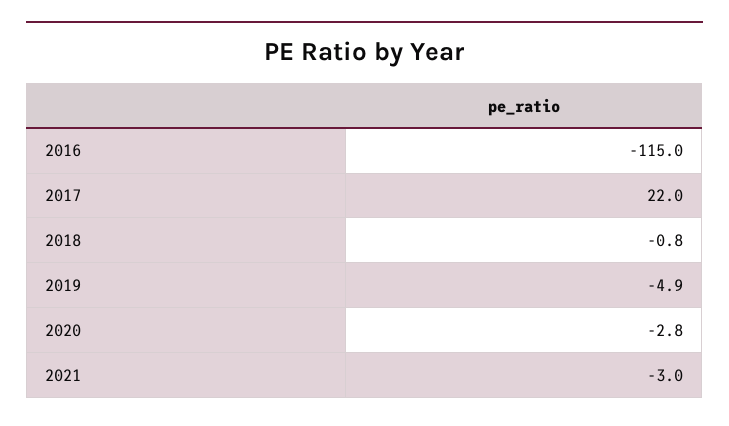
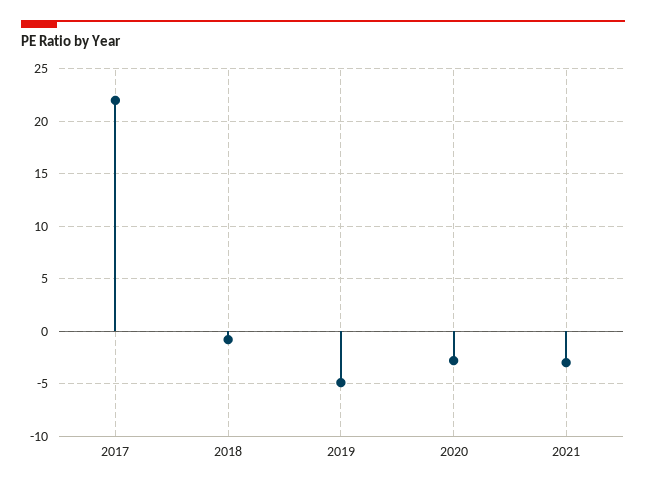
2016: -115 -> none

